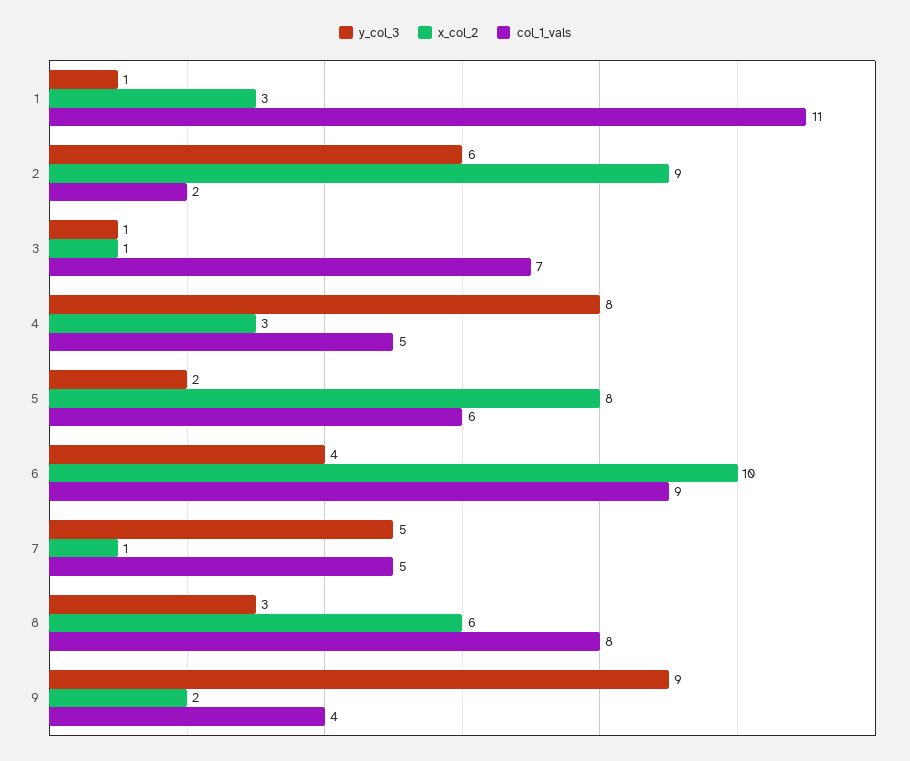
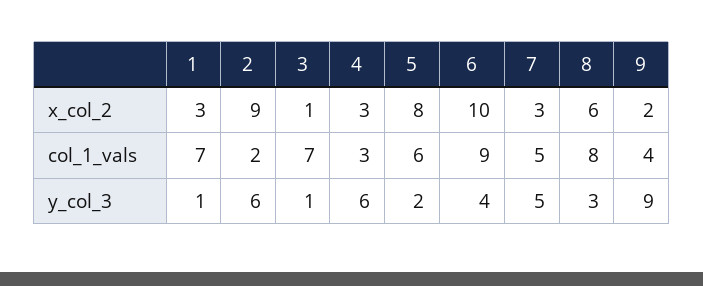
col_1_vals, 1: 11 -> 7
y_col_3, 4: 8 -> 6
col_1_vals, 4: 5 -> 3
x_col_2, 7: 1 -> 3

